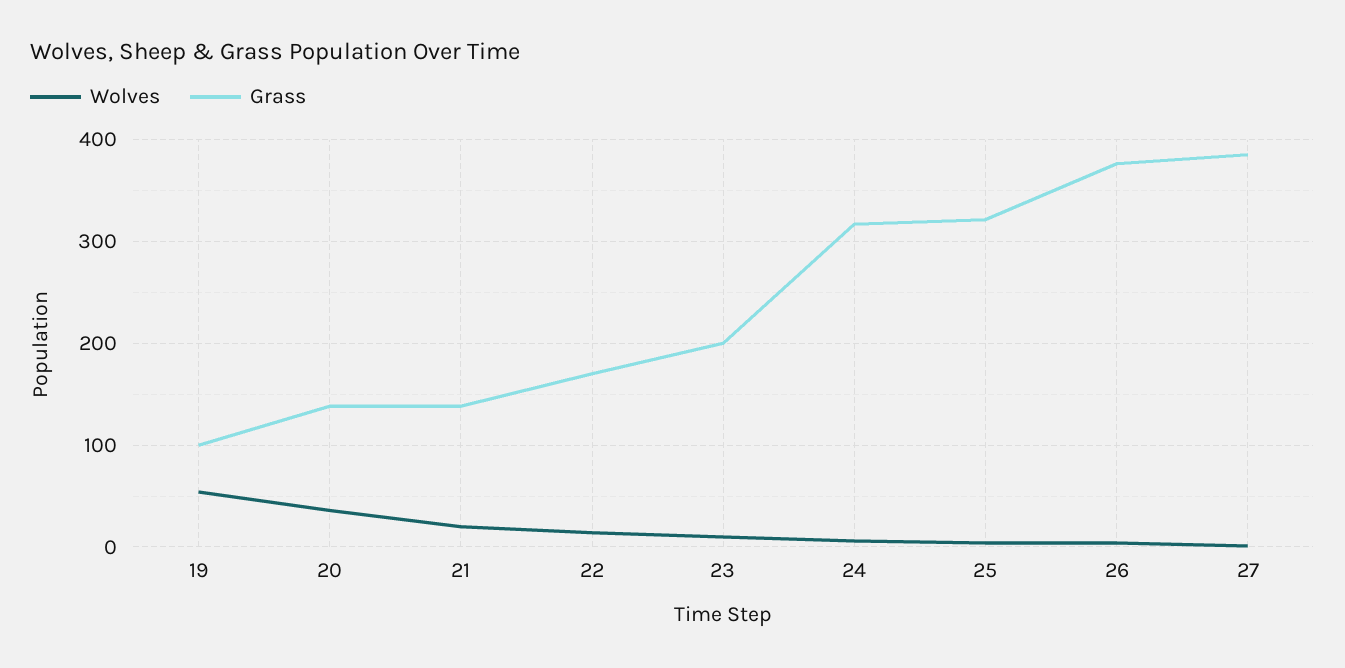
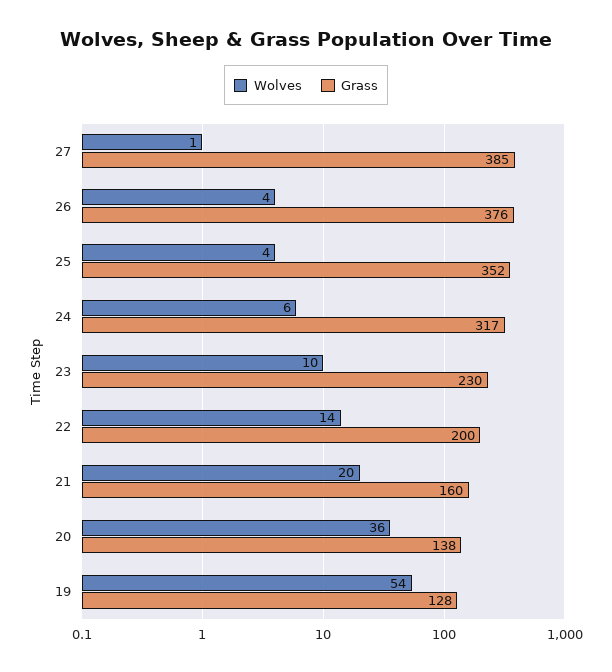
Grass, 19: 100 -> 128
Grass, 21: 140 -> 160
Grass, 22: 170 -> 200
Grass, 23: 200 -> 230
Grass, 25: 320 -> 352

